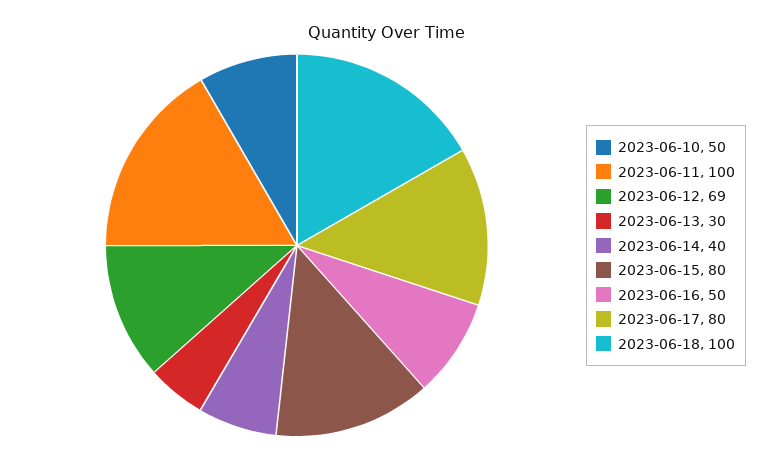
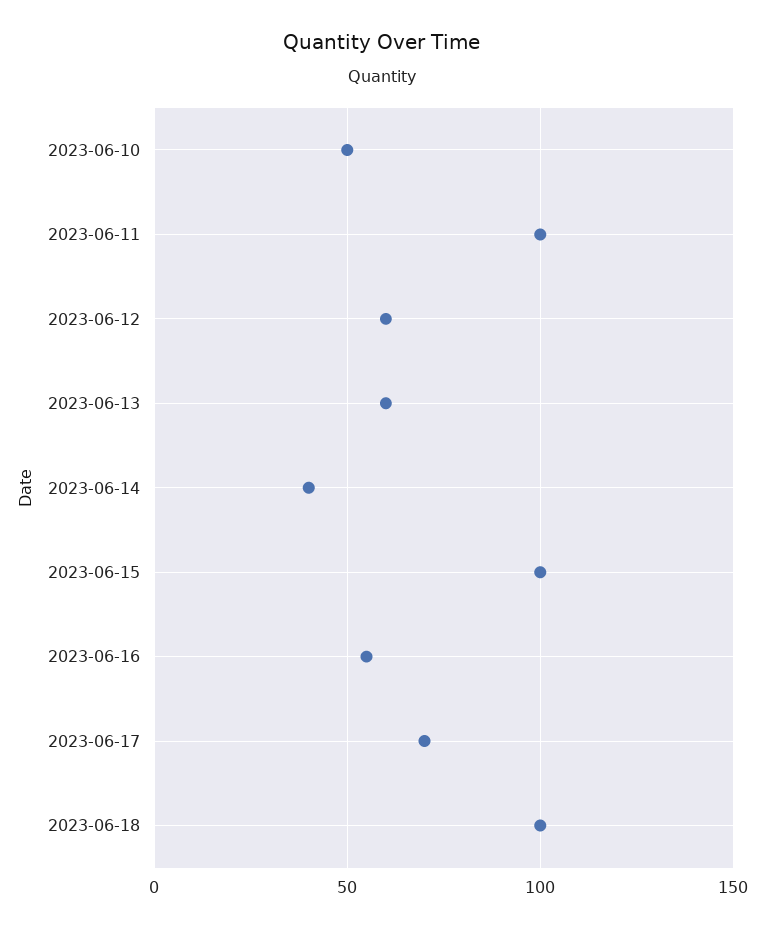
2023-06-12: 69 -> 60
2023-06-13: 30 -> 60
2023-06-15: 80 -> 100
2023-06-16: 50 -> 55
2023-06-17: 80 -> 70

